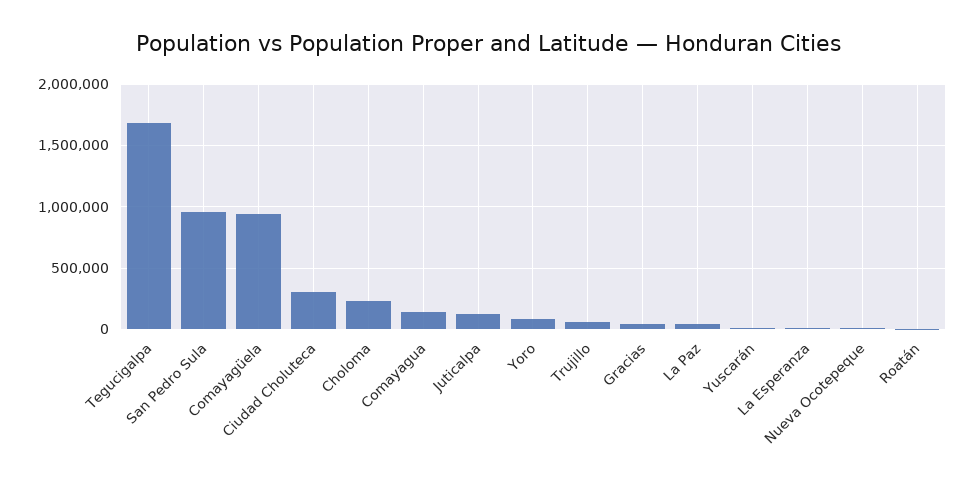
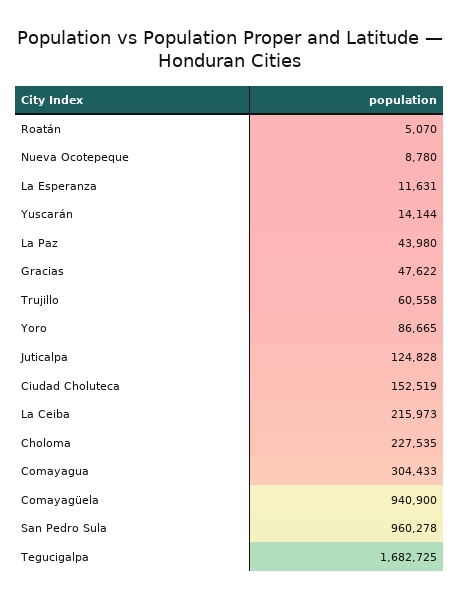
Ciudad Choluteca: 300000 -> 152519
Comayagua: 150000 -> 304433
La Ceiba: none -> 215973

